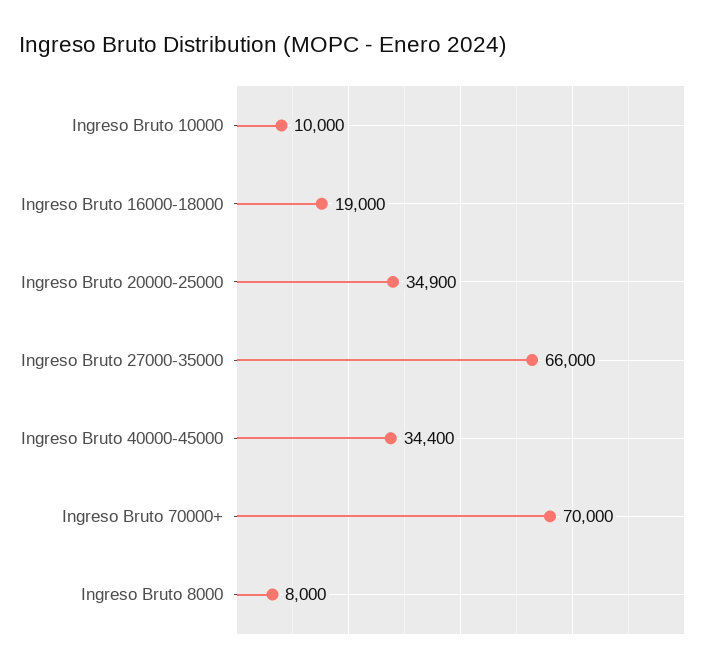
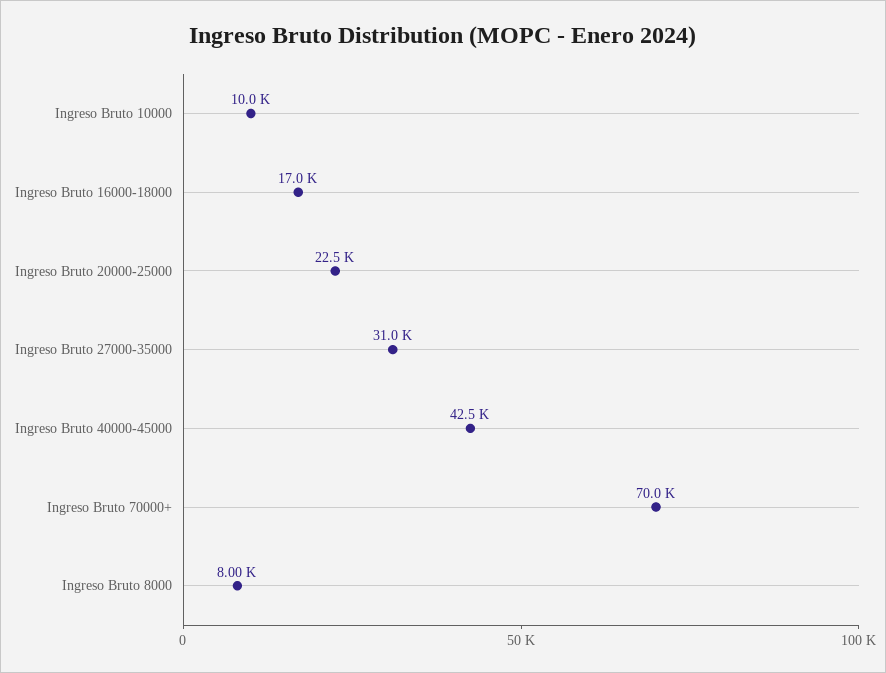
Ingreso Bruto 16000-18000: 19000 -> 17000
Ingreso Bruto 20000-25000: 34900 -> 22500
Ingreso Bruto 27000-35000: 66000 -> 31000
Ingreso Bruto 40000-45000: 34400 -> 42500

